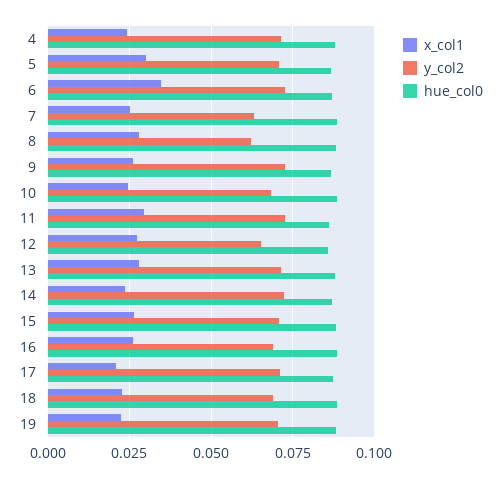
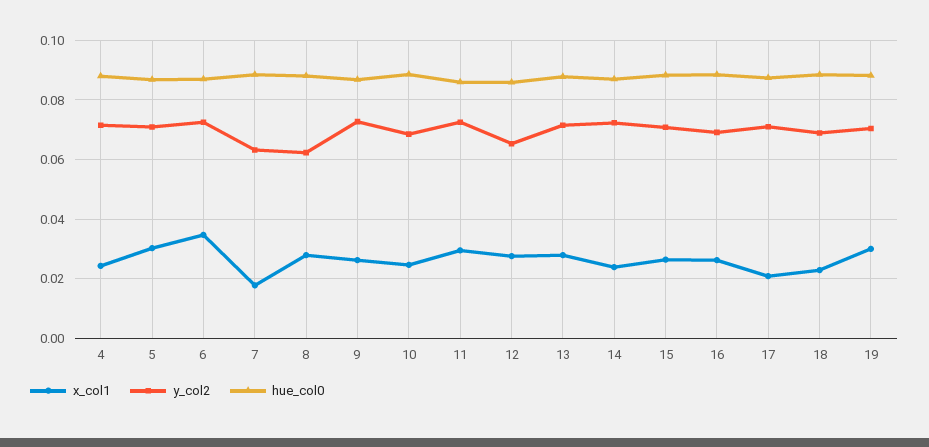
x_col1, 7: 0.025 -> 0.0175
x_col1, 19: 0.0225 -> 0.03

